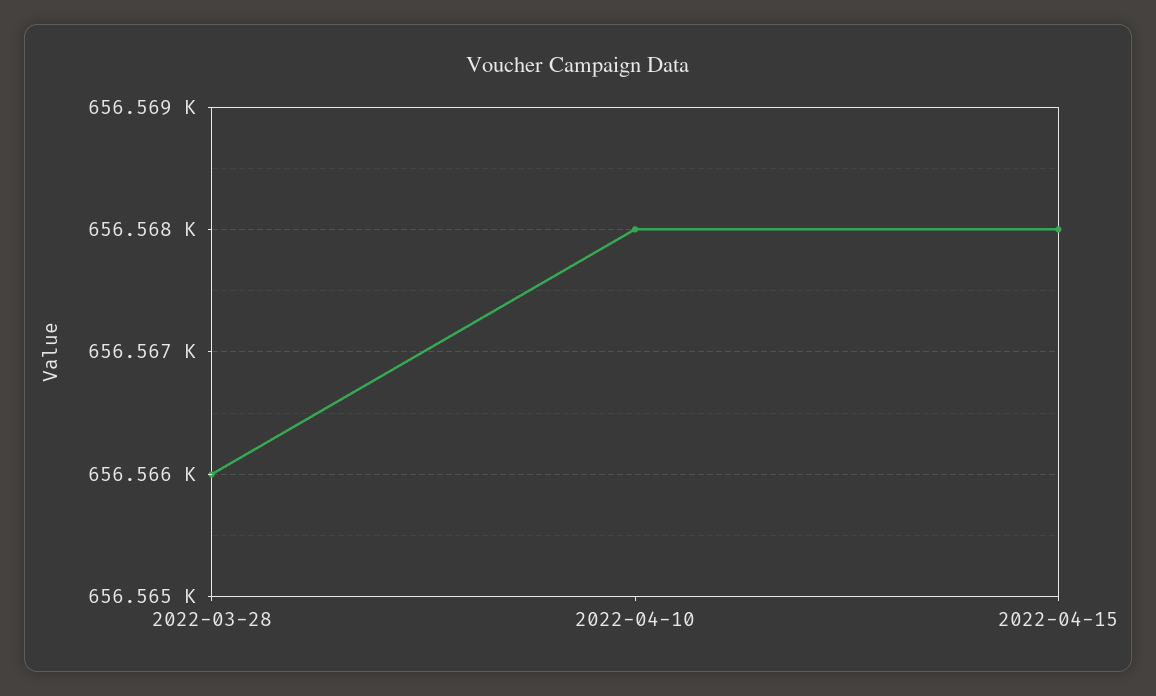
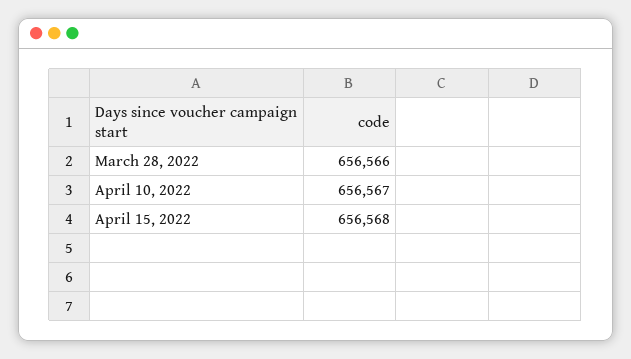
2022-04-10: 656568 -> 656567

